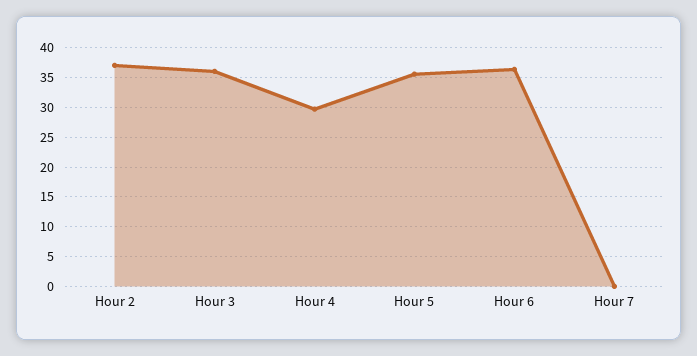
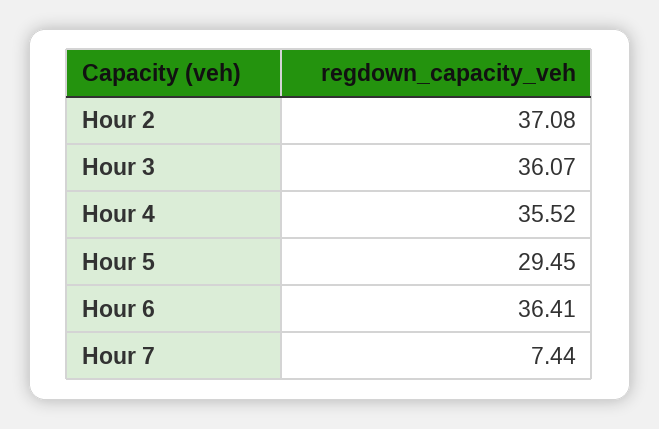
Hour 4: 30 -> 35.52
Hour 5: 35 -> 29.45
Hour 7: 0 -> 7.44

